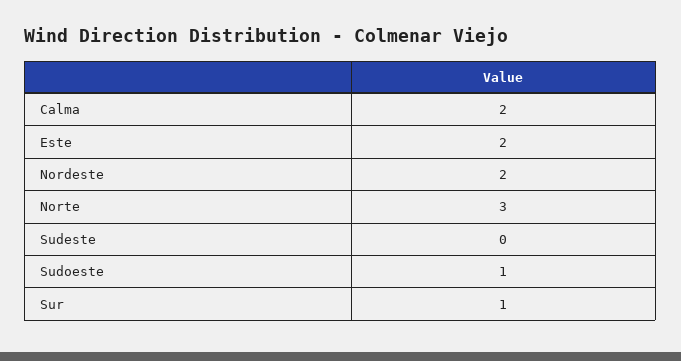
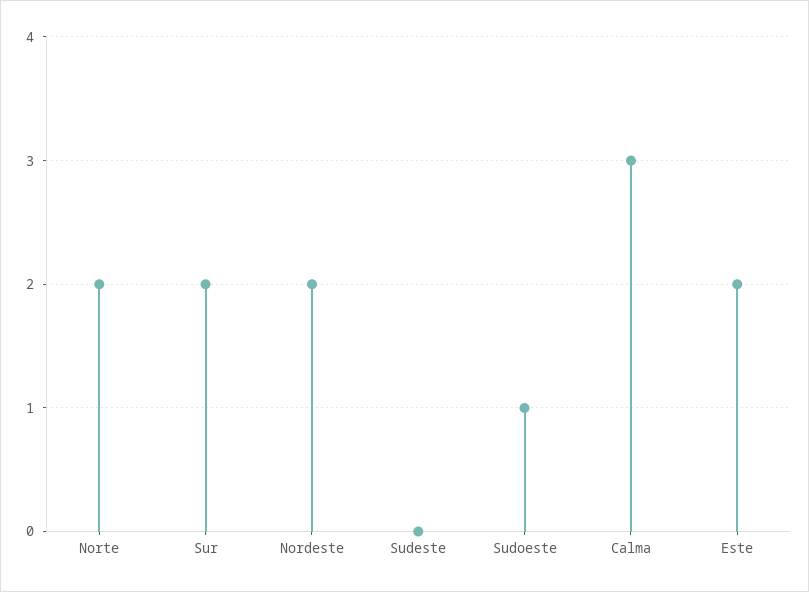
Calma: 2 -> 3
Norte: 3 -> 2
Sur: 1 -> 2

